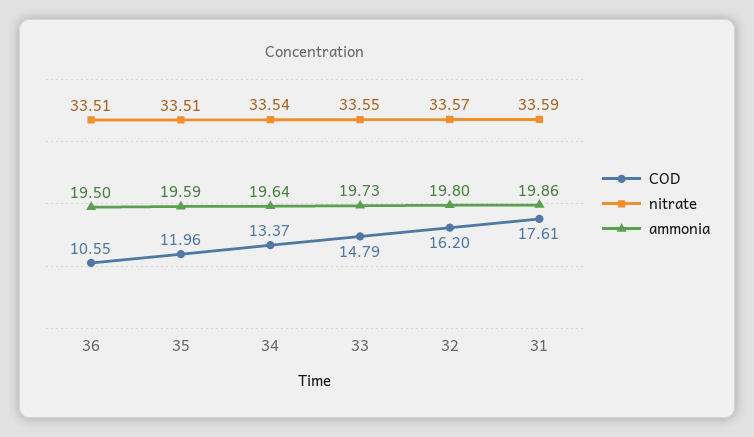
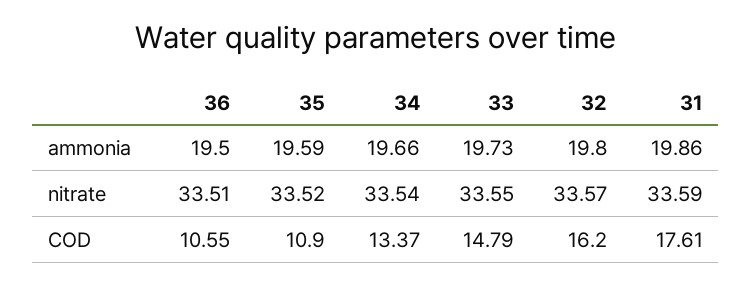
COD, 35: 11.96 -> 10.9
nitrate, 35: 33.51 -> 33.52
ammonia, 34: 19.64 -> 19.66

